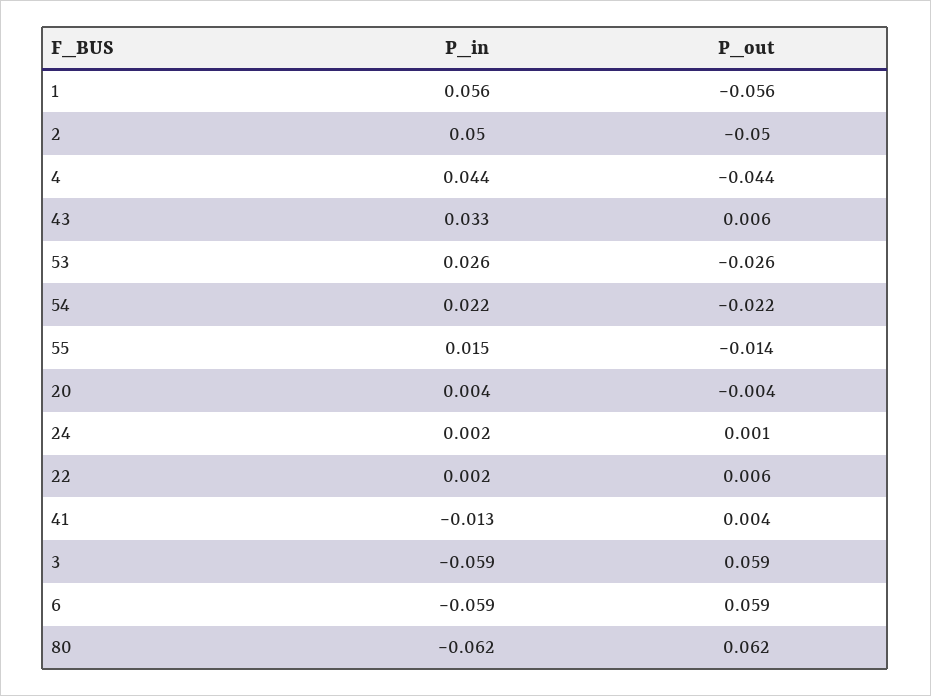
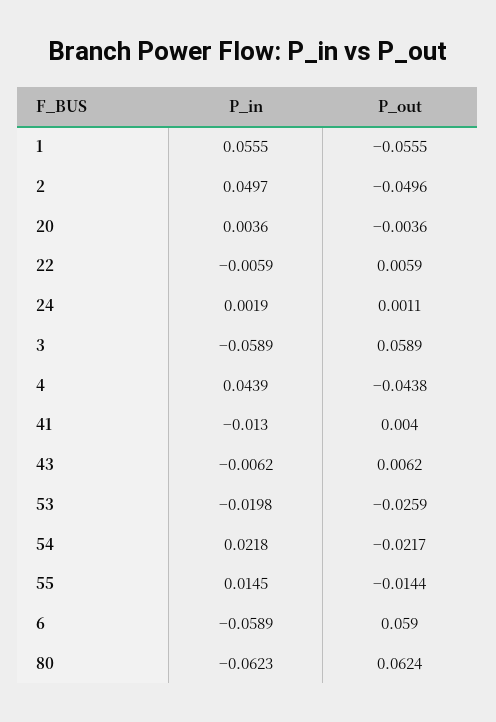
P_in, 43: 0.033 -> -0.0062
P_in, 53: 0.026 -> -0.0198
P_in, 22: 0.002 -> -0.0059

